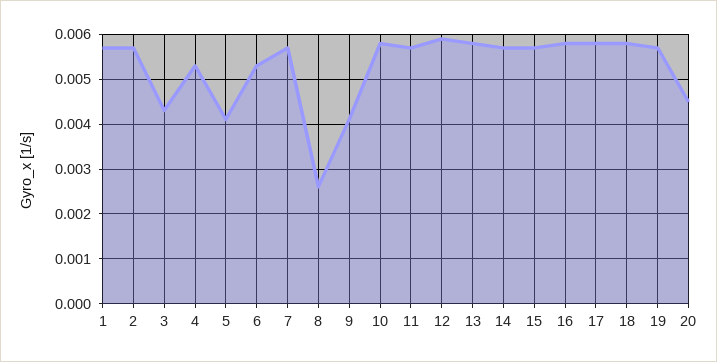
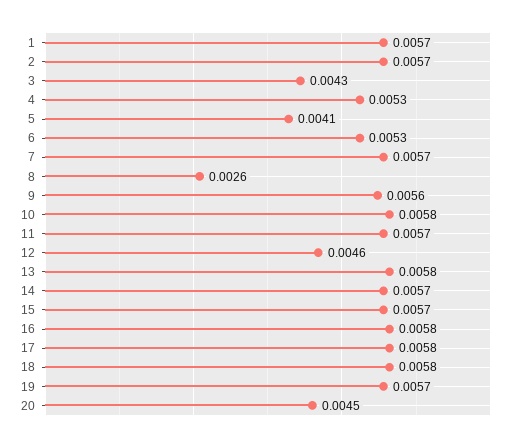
9: 0.004 -> 0.0056
12: 0.006 -> 0.0046

